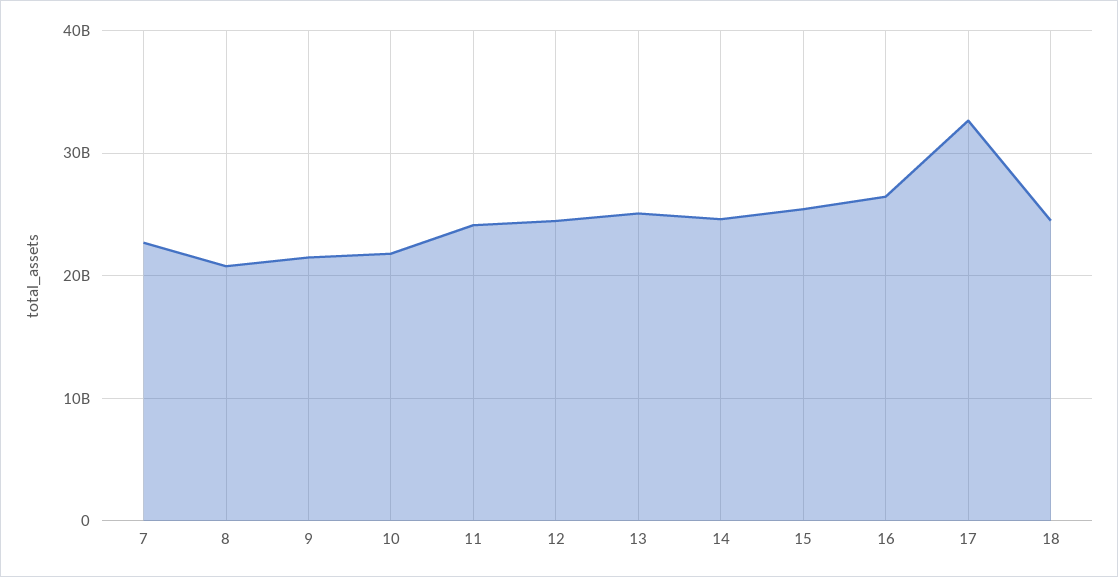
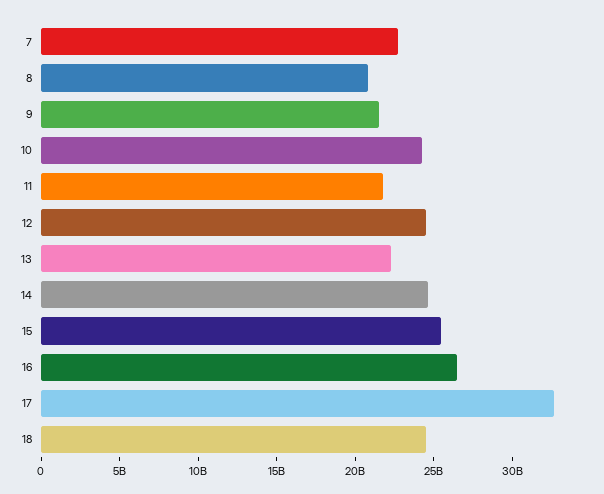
10: 22000000000 -> 24000000000
11: 24000000000 -> 22000000000
13: 25000000000 -> 22000000000

